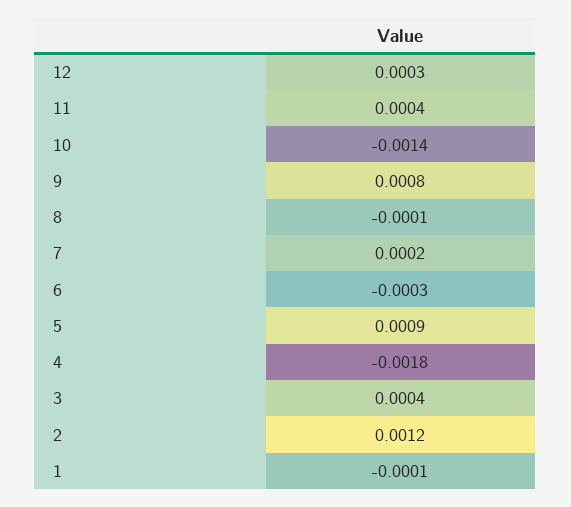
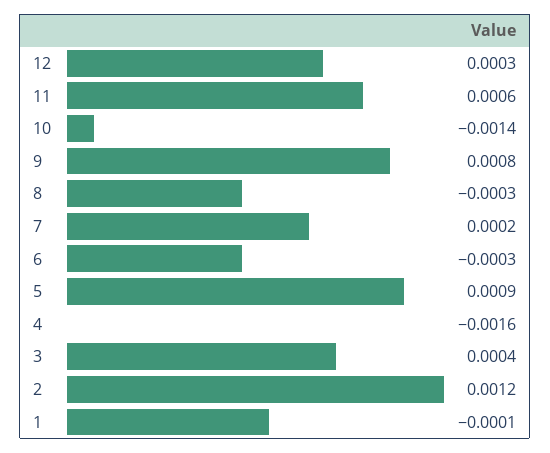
11: 0.0004 -> 0.0006
8: -0.0001 -> -0.0003
4: -0.0018 -> -0.0016

